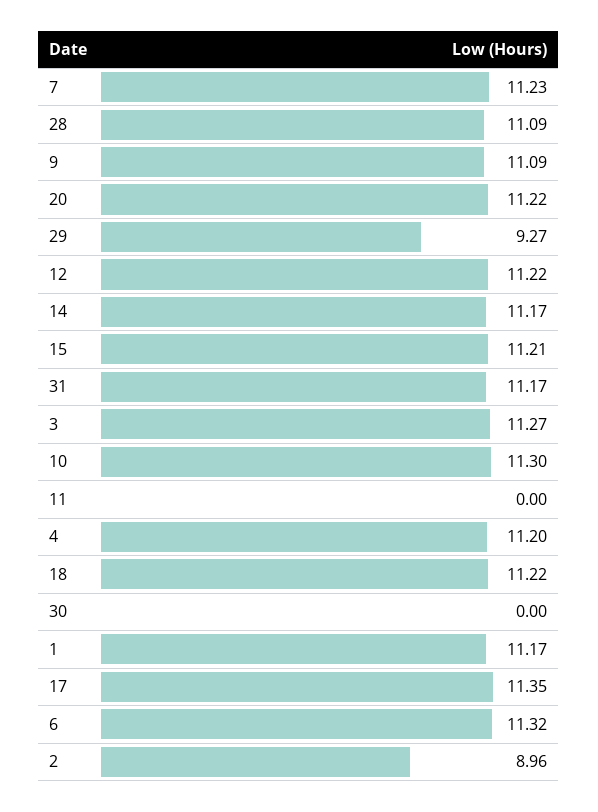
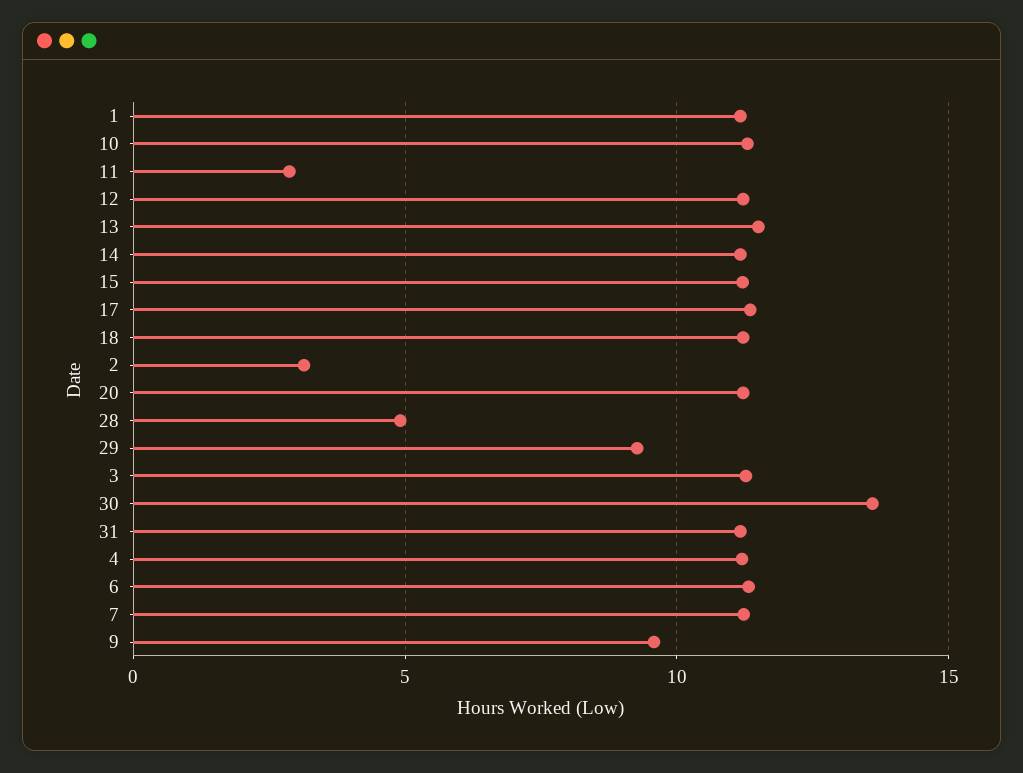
28: 11.09 -> 5
9: 11.09 -> 9.5
11: 0 -> 3
30: 0 -> 13.5
2: 8.96 -> 3
13: none -> 11.5

